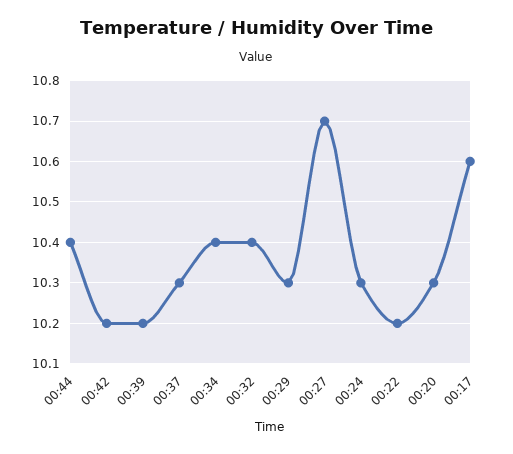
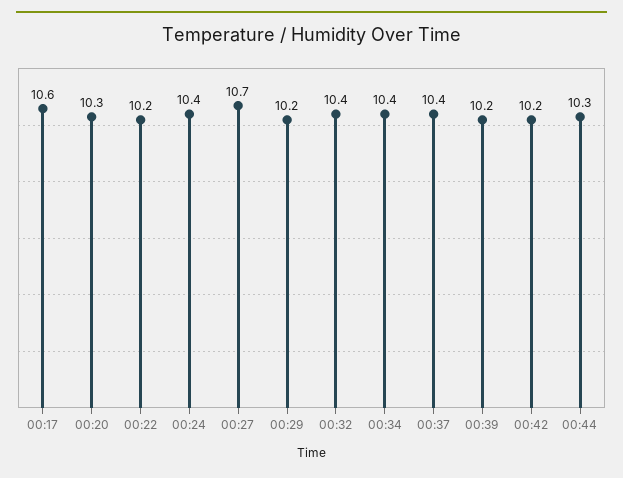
00:44: 10.4 -> 10.3
00:37: 10.3 -> 10.4
00:29: 10.3 -> 10.2
00:24: 10.3 -> 10.4

